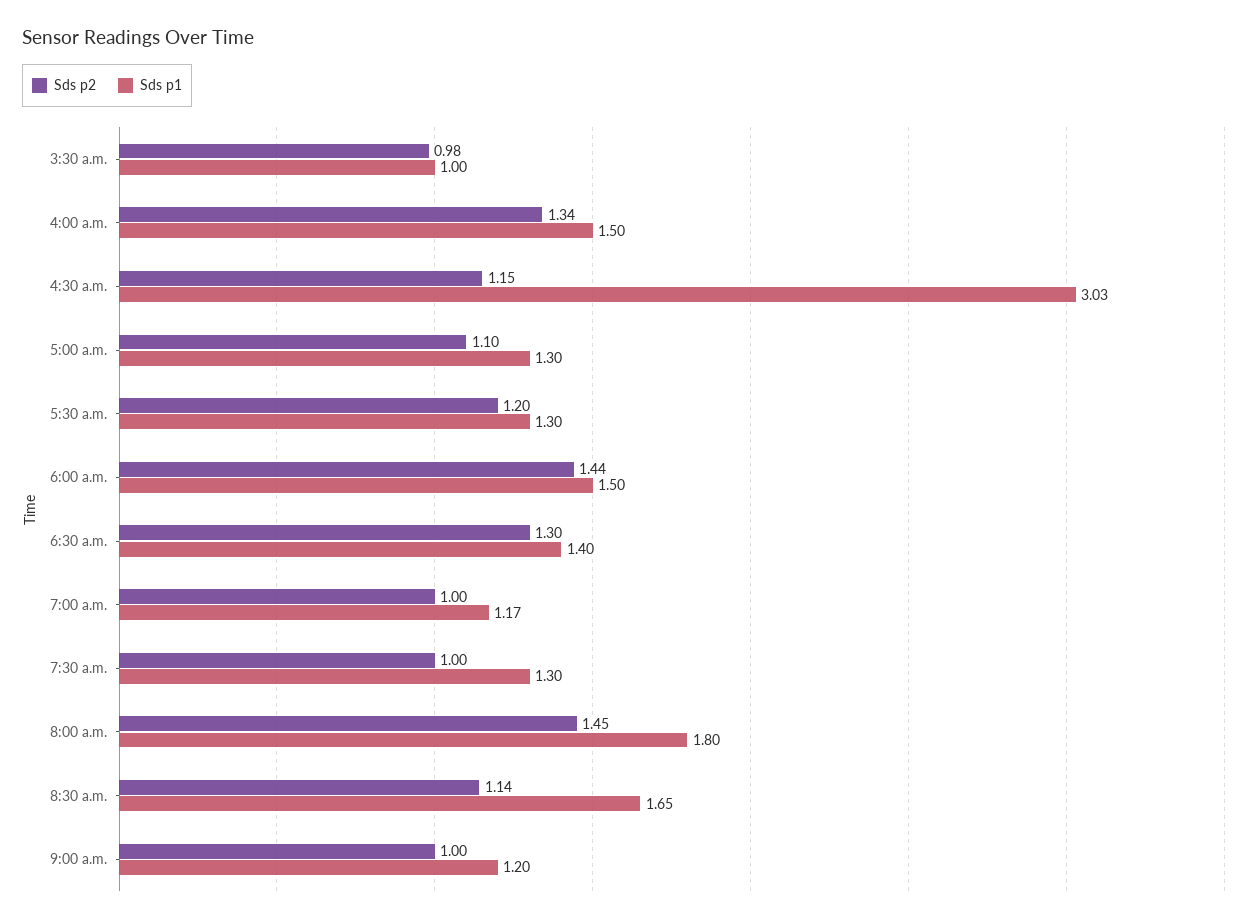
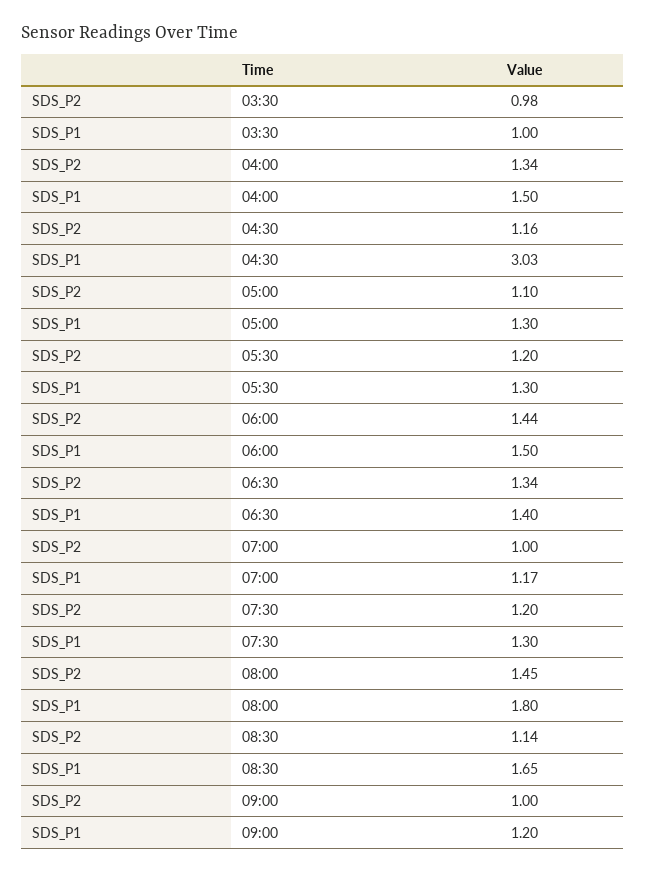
Sds p2, 4:30 a.m.: 1.15 -> 1.16
Sds p2, 6:30 a.m.: 1.3 -> 1.34
Sds p2, 7:30 a.m.: 1 -> 1.2

